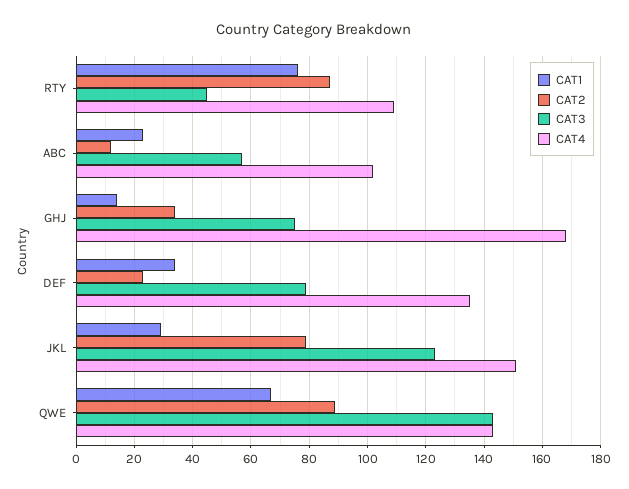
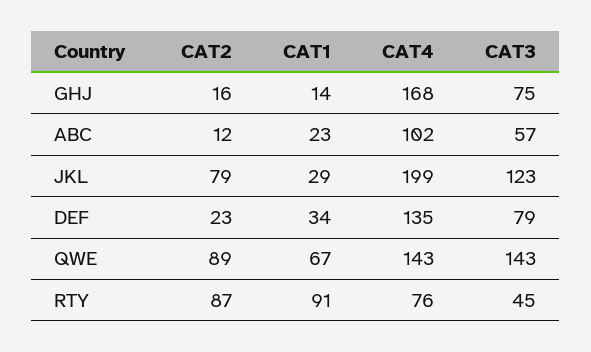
CAT1, RTY: 75 -> 91
CAT4, RTY: 110 -> 76
CAT2, GHJ: 35 -> 16
CAT4, JKL: 150 -> 199

